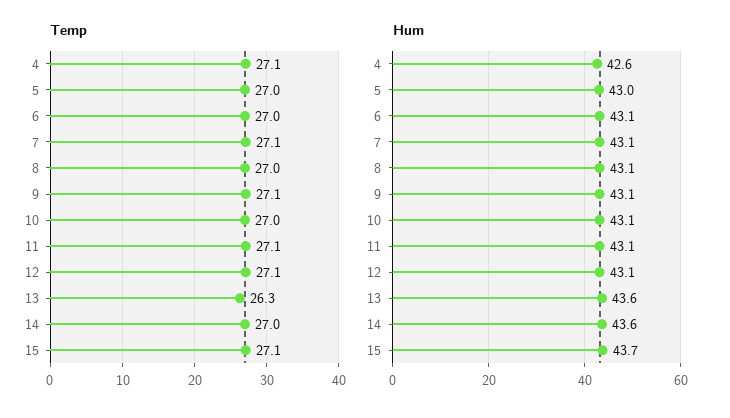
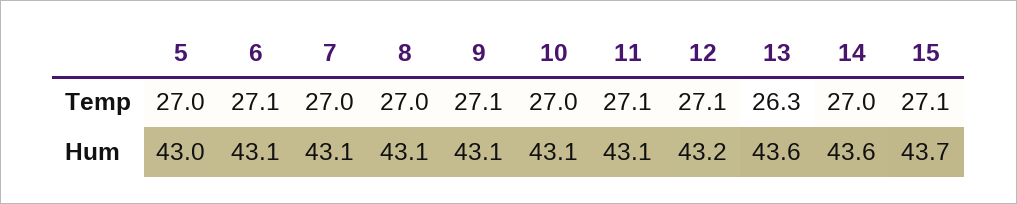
Temp, 4: 27.1 -> none
Temp, 6: 27 -> 27.1
Temp, 7: 27.1 -> 27
Hum, 4: 42.6 -> none
Hum, 12: 43.1 -> 43.2

